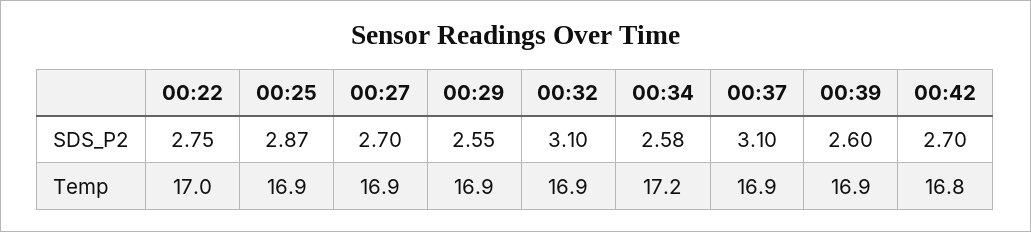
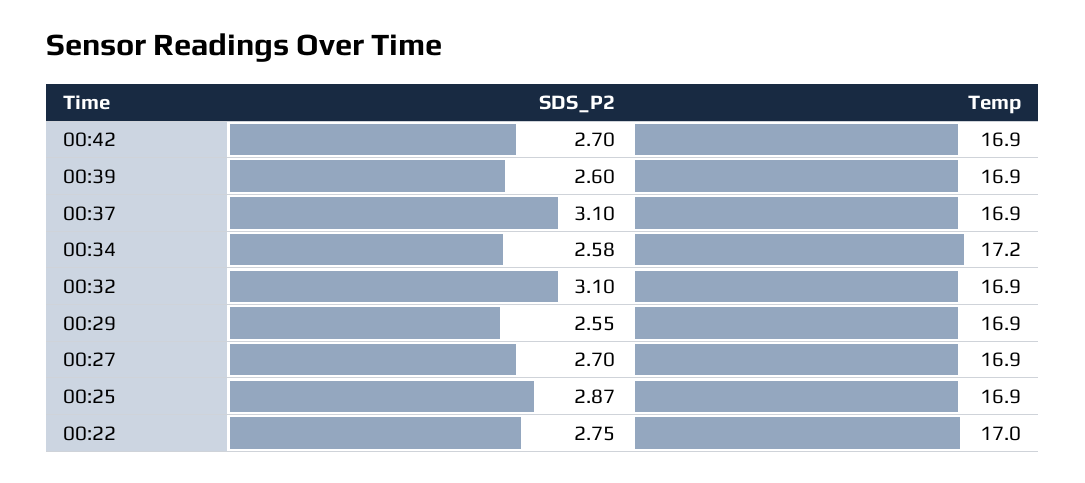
00:42, Temp: 16.8 -> 16.9

